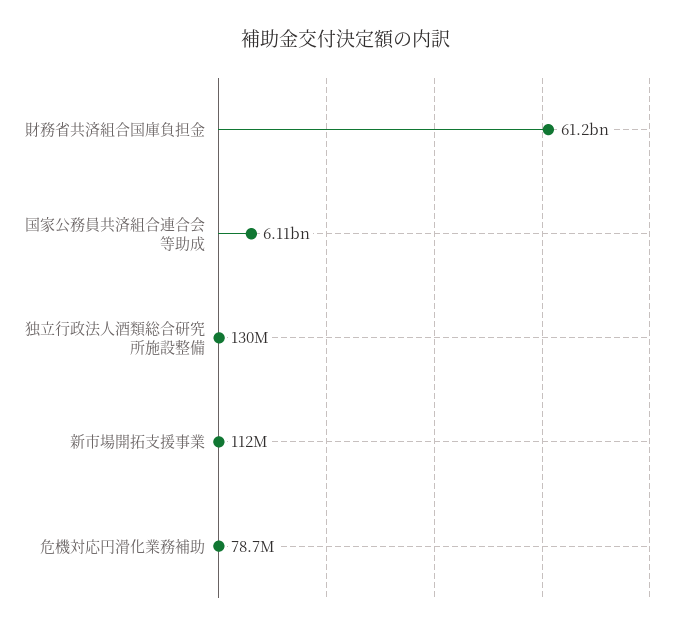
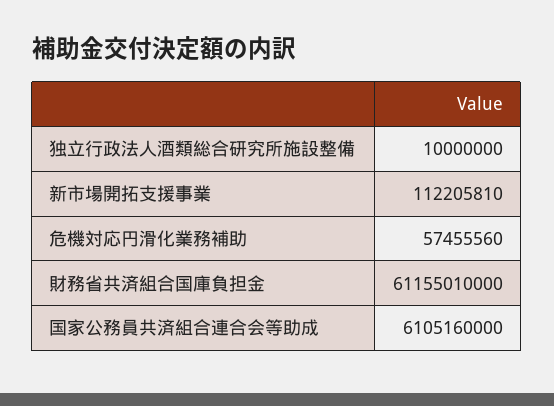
独立行政法人酒類総合研究所施設整備: 130000000 -> 10000000
危機対応円滑化業務補助: 78700000 -> 57455560

